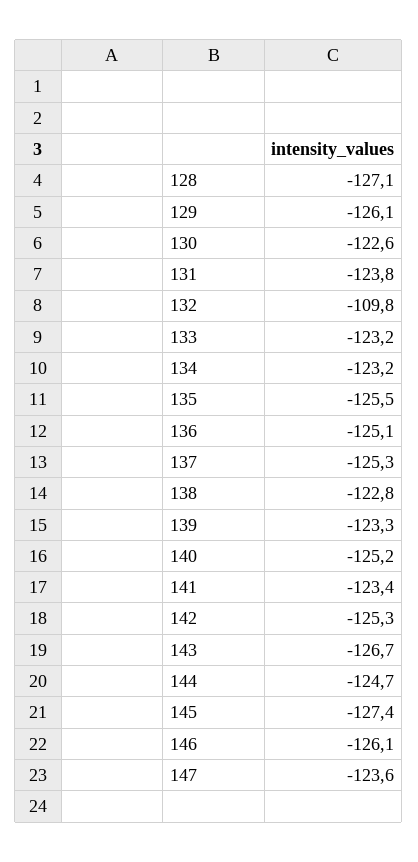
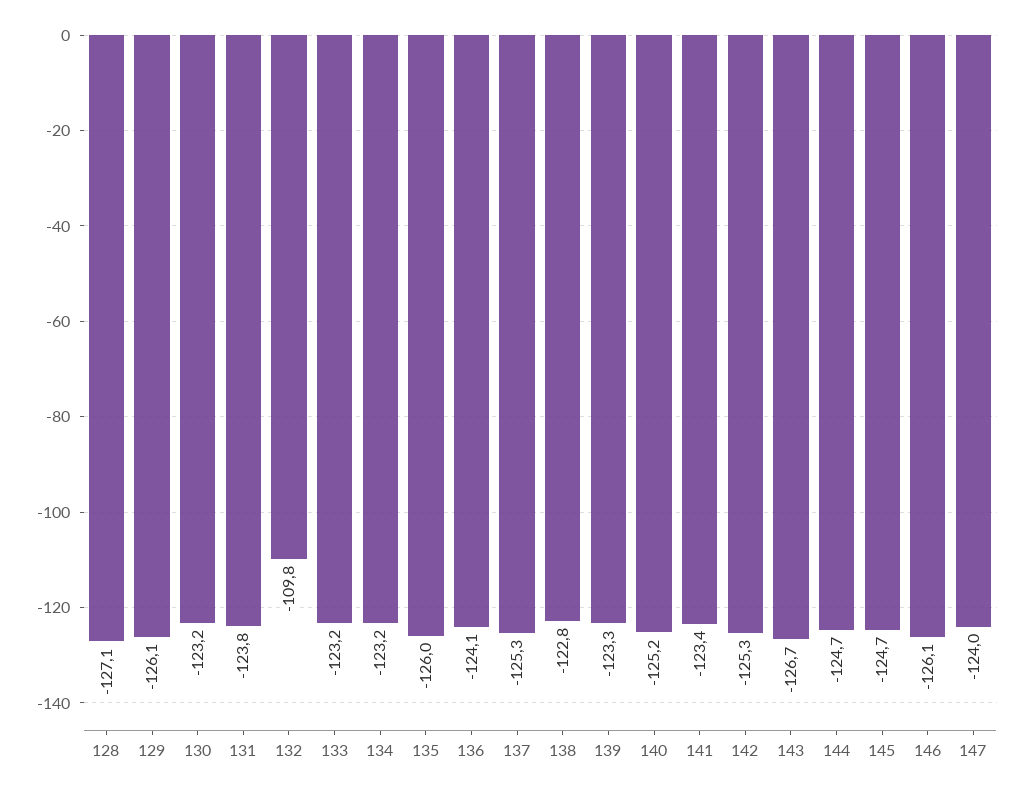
130: -122.6 -> -123.2
135: -125.5 -> -126
136: -125.1 -> -124.1
145: -127.4 -> -124.7
147: -123.6 -> -124

